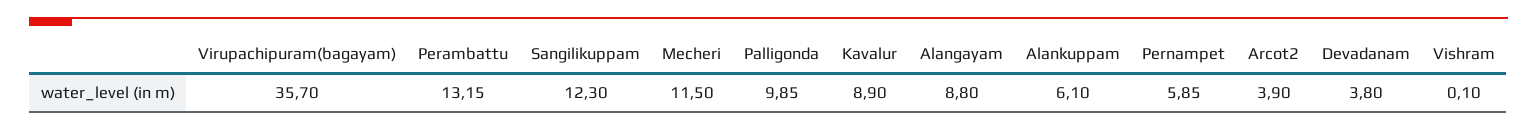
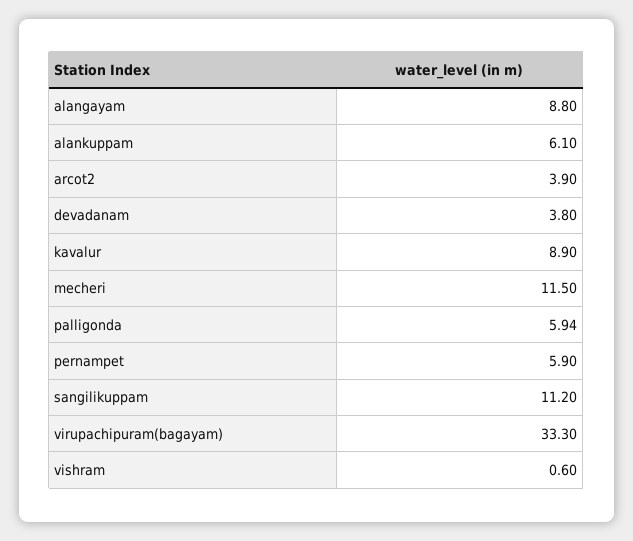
Virupachipuram(bagayam): 35.7 -> 33.3
Perambattu: 13.15 -> none
Sangilikuppam: 12.3 -> 11.2
Palligonda: 9.85 -> 5.94
Pernampet: 5.85 -> 5.9
Vishram: 0.1 -> 0.6

